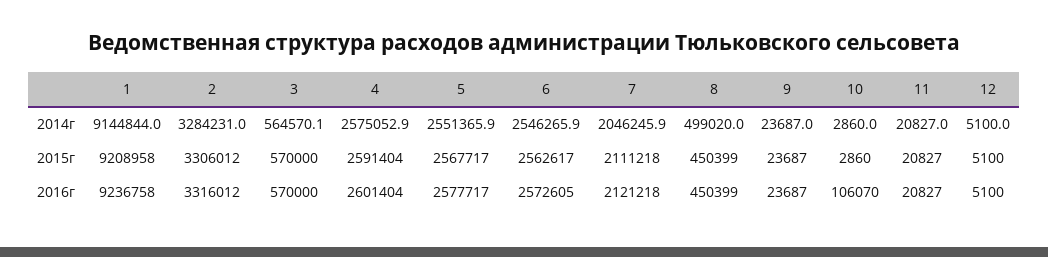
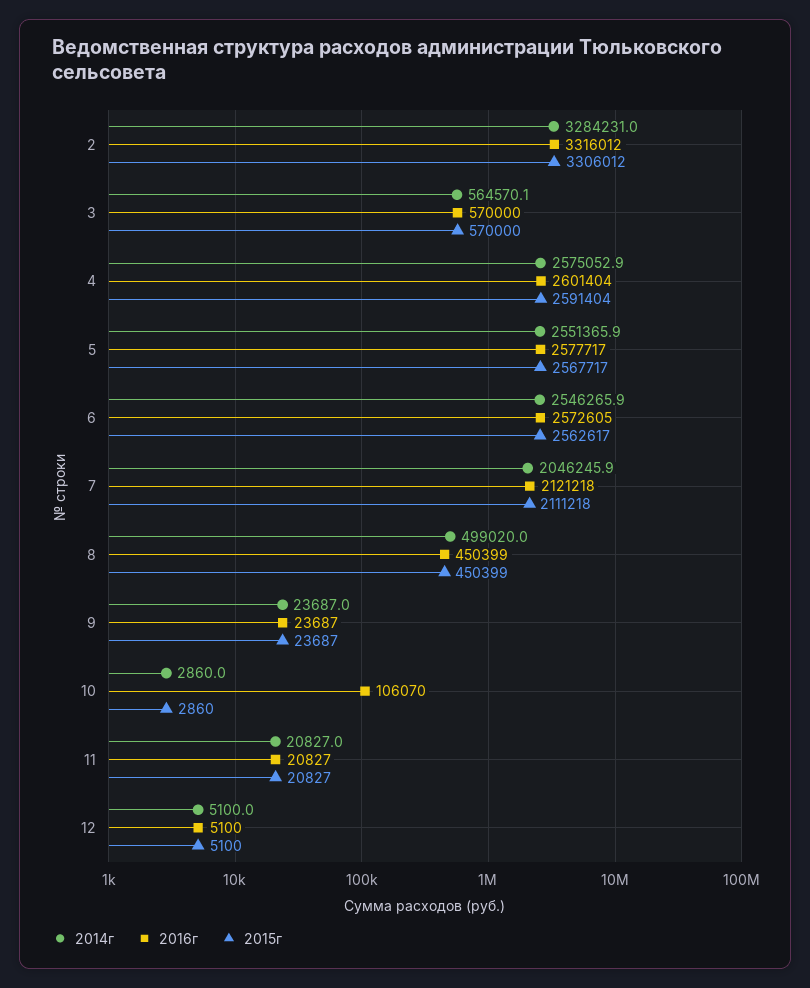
2014г, 1: 9144844 -> none
2015г, 1: 9208958 -> none
2016г, 1: 9236758 -> none

